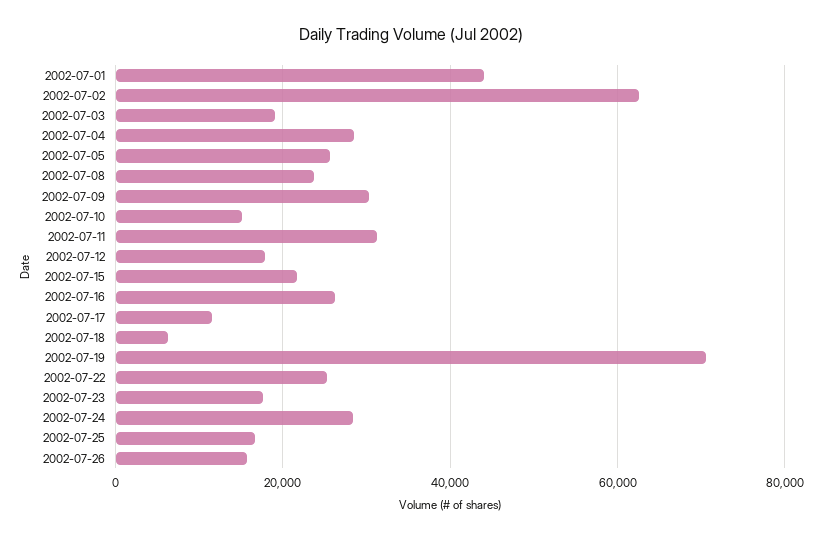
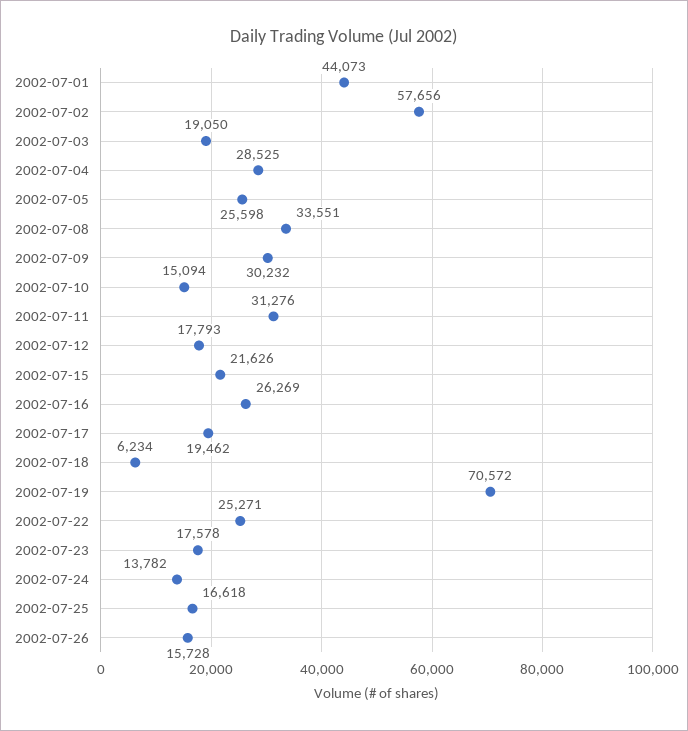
2002-07-02: 62000 -> 57656
2002-07-08: 24000 -> 33551
2002-07-17: 12000 -> 19462
2002-07-24: 28000 -> 13782

